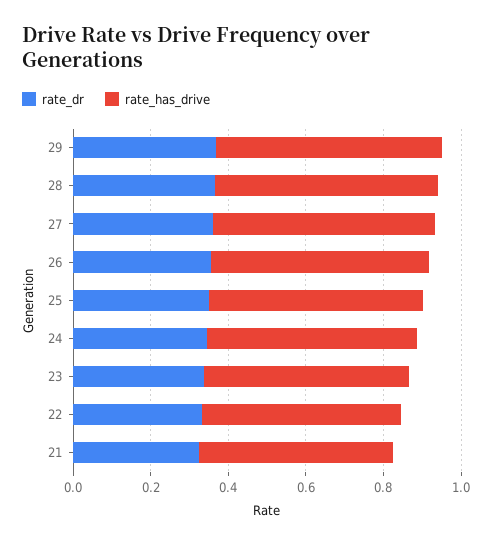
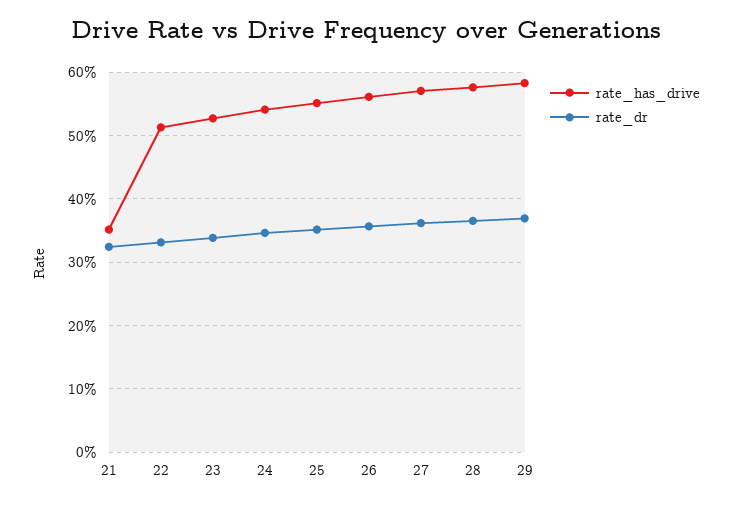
rate_has_drive, 21: 0.5 -> 0.35

